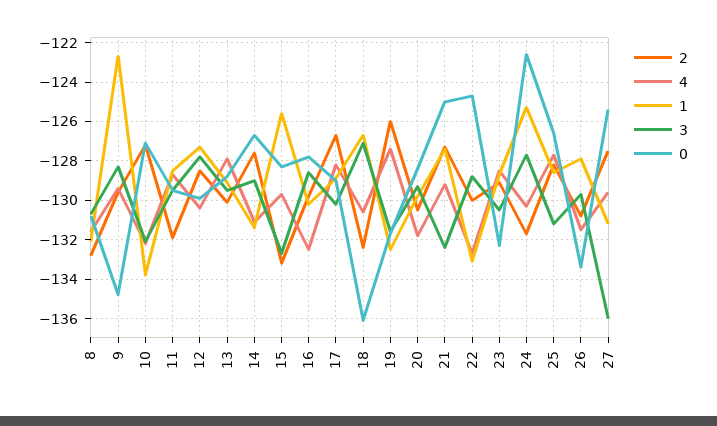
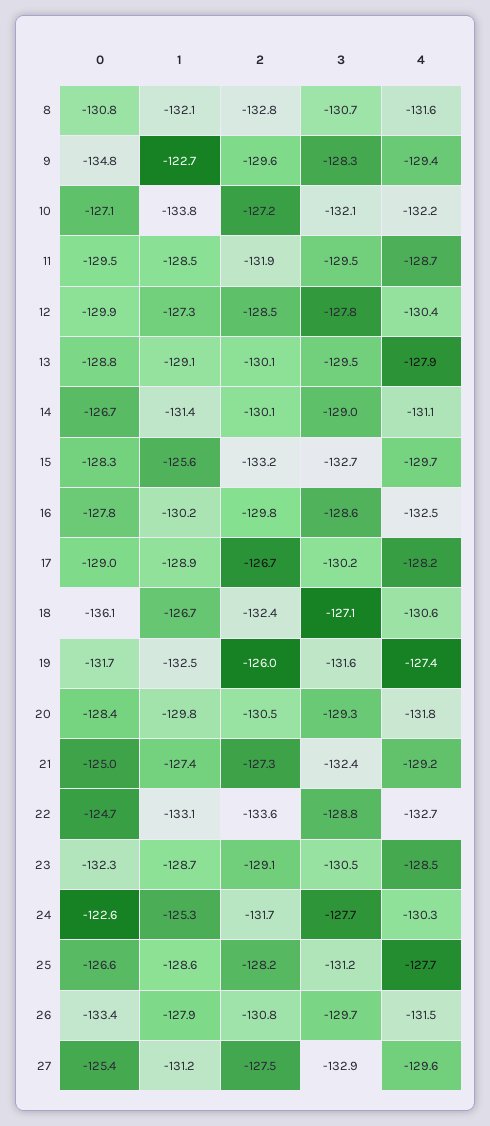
2, 14: -127.5 -> -130.1
2, 22: -130 -> -133.6
3, 27: -136 -> -132.9

